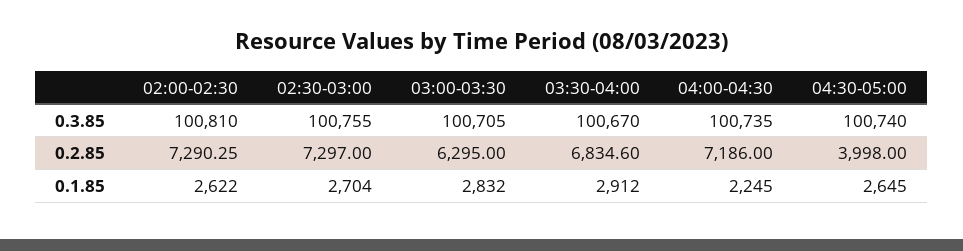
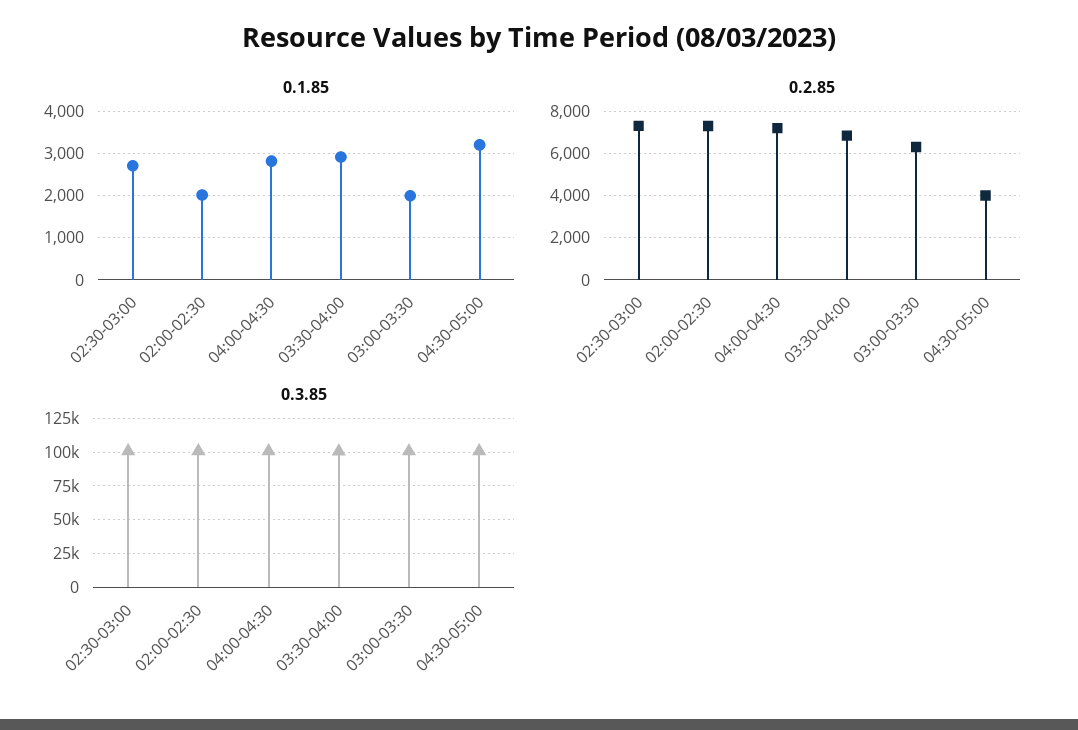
0.1.85, 02:00-02:30: 2622 -> 2000
0.1.85, 03:00-03:30: 2832 -> 2000
0.1.85, 04:00-04:30: 2245 -> 2800
0.1.85, 04:30-05:00: 2645 -> 3200

